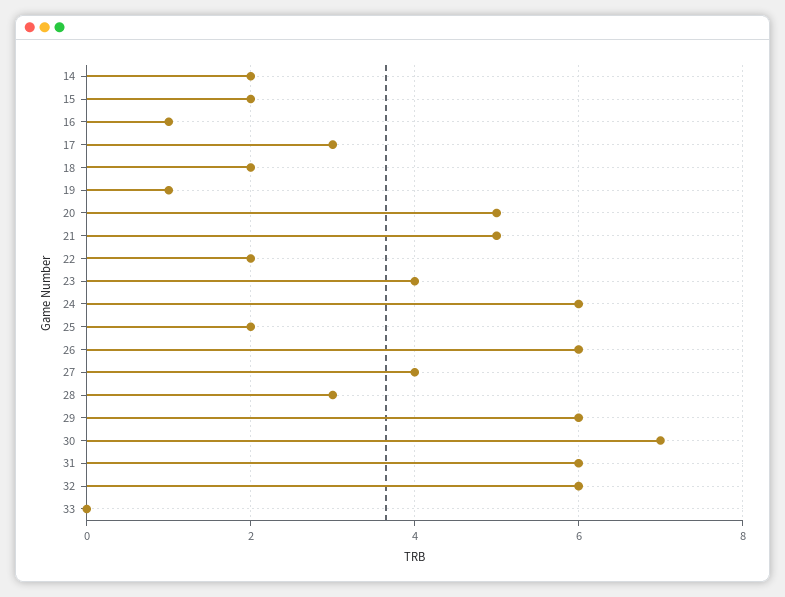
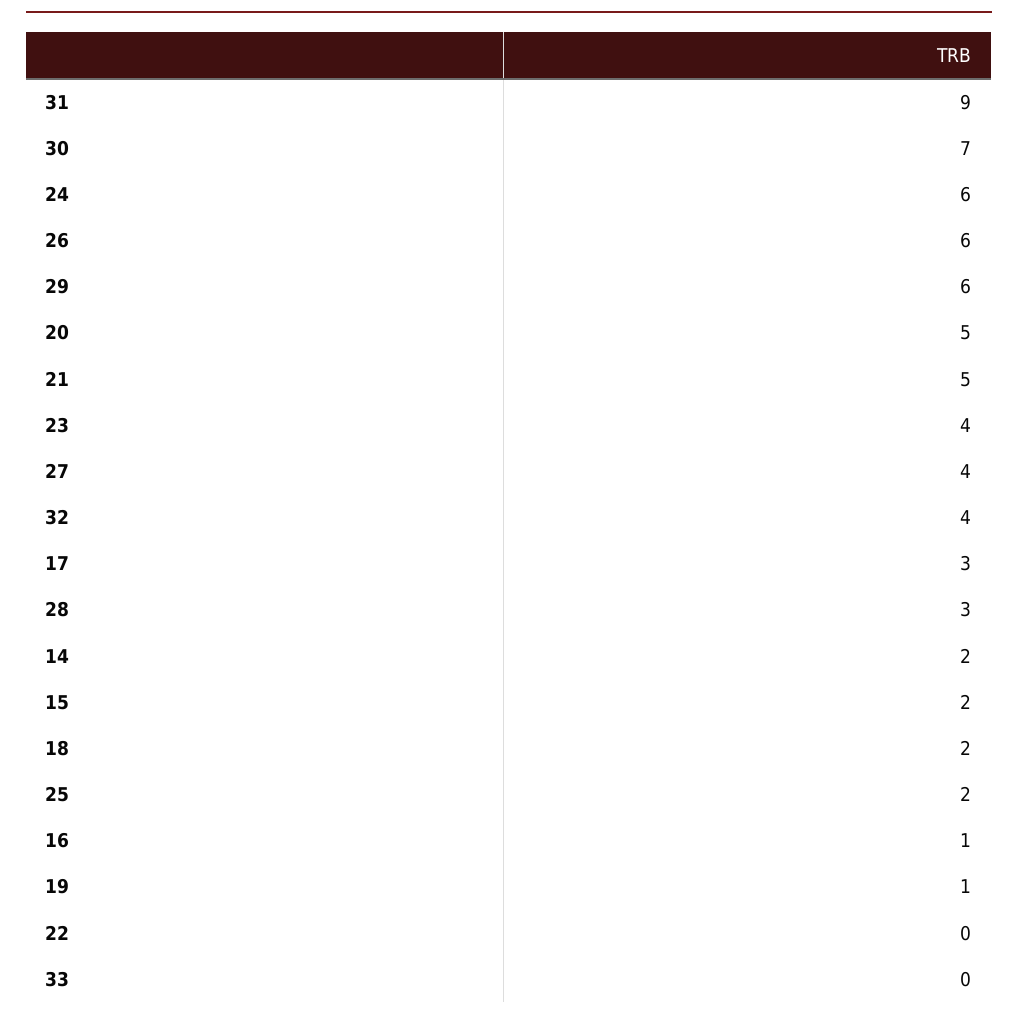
22: 2 -> 0
31: 6 -> 9
32: 6 -> 4

